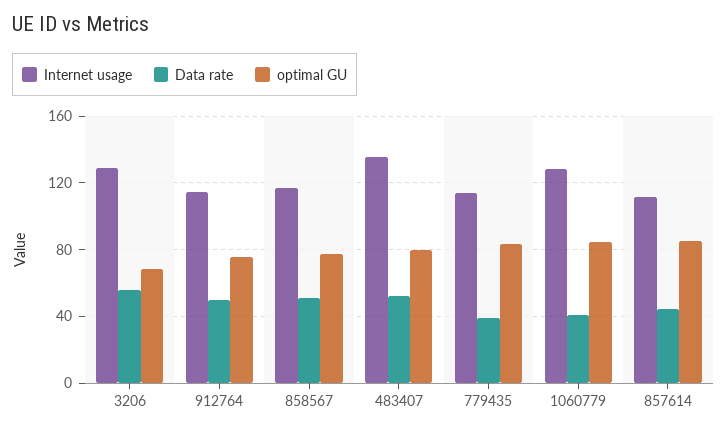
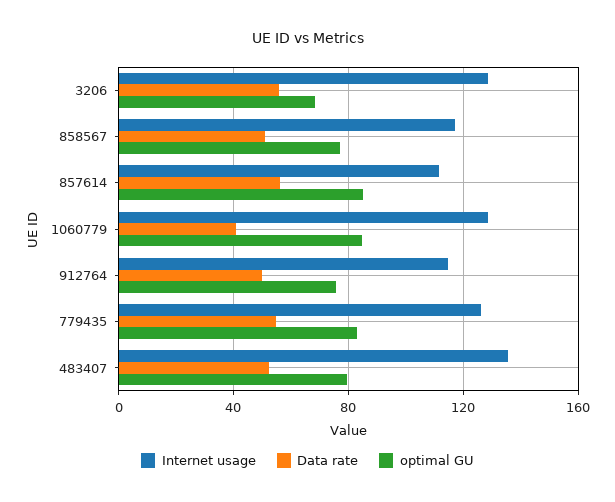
Internet usage, 779435: 115 -> 125
Data rate, 779435: 40 -> 55
Data rate, 857614: 45 -> 55

